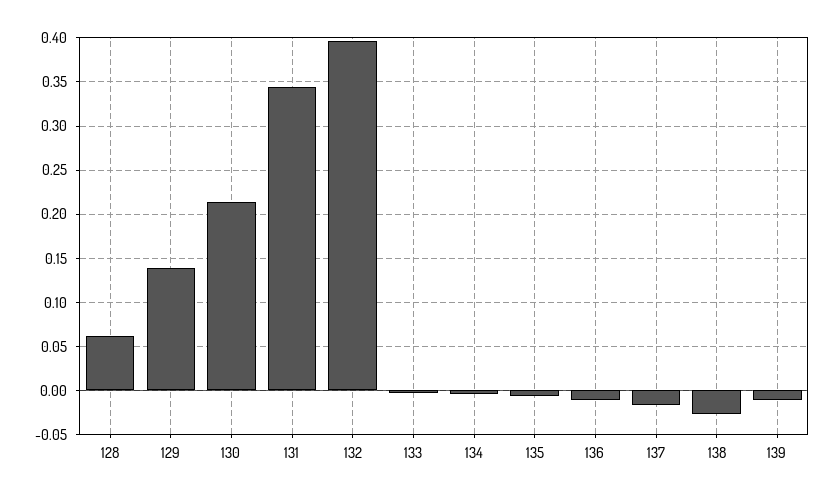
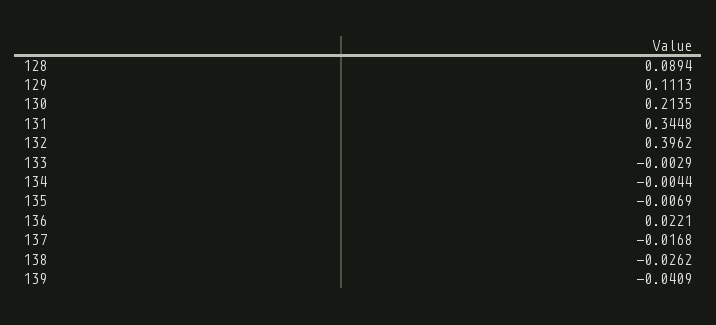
128: 0.06 -> 0.0894
129: 0.14 -> 0.1113
136: -0.01 -> 0.0221
139: -0.01 -> -0.0409

